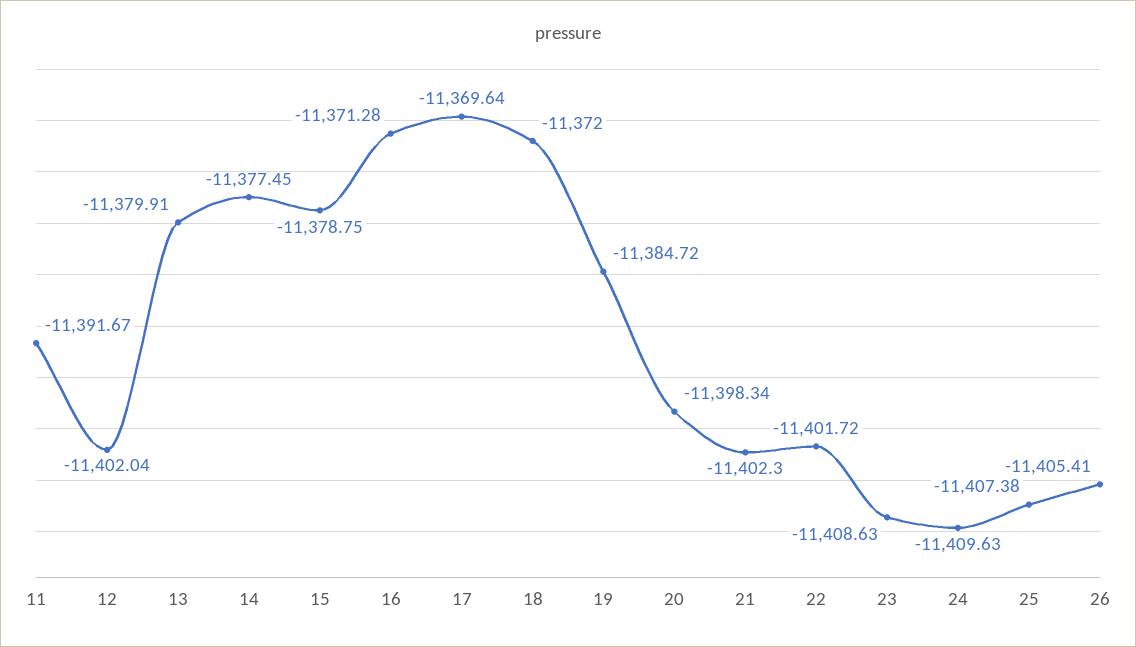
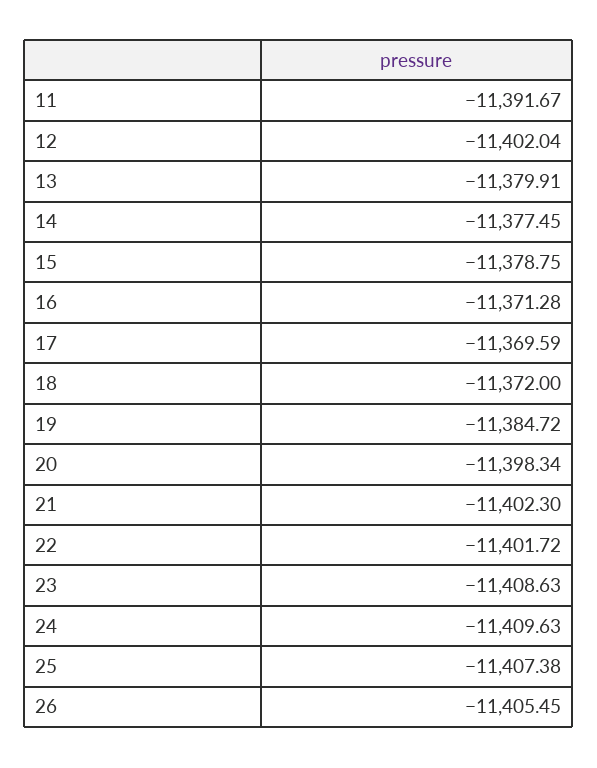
17: -11369.64 -> -11369.59
26: -11405.41 -> -11405.45

